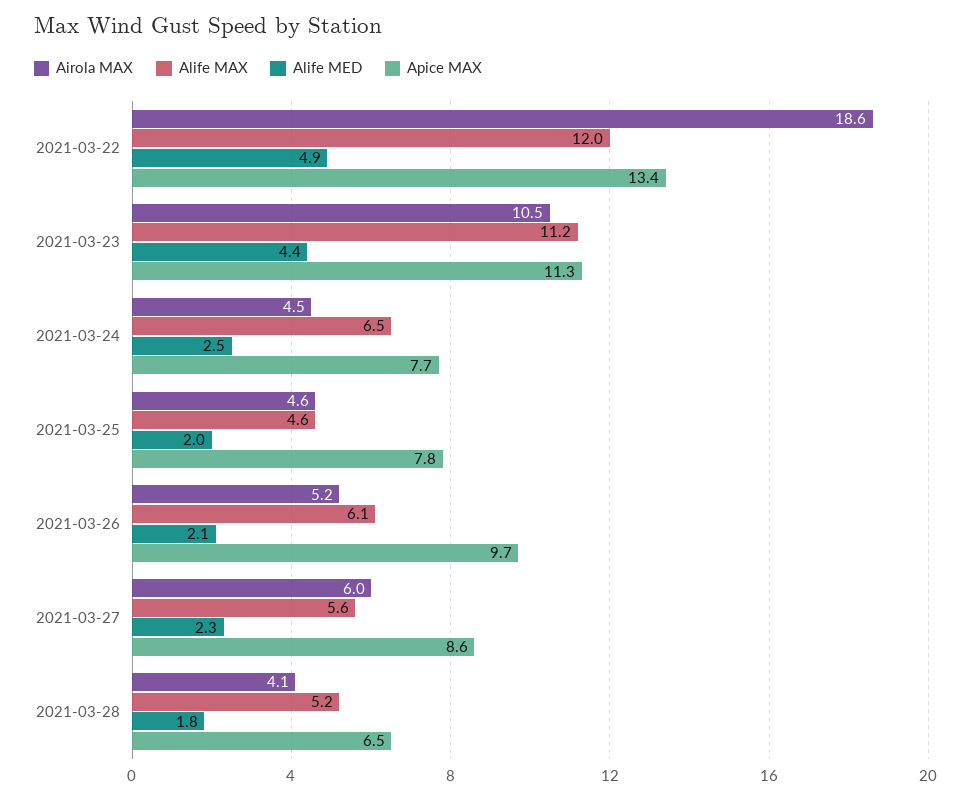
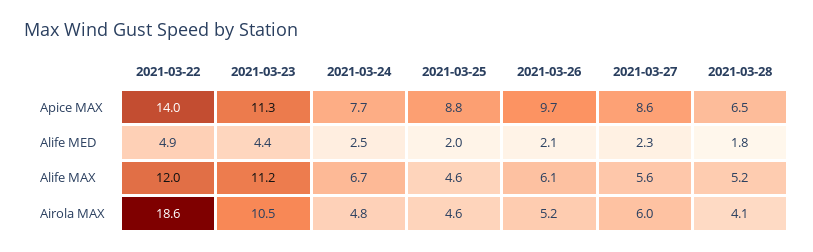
Apice MAX, 2021-03-22: 13.4 -> 14
Airola MAX, 2021-03-24: 4.5 -> 4.8
Alife MAX, 2021-03-24: 6.5 -> 6.7
Apice MAX, 2021-03-25: 7.8 -> 8.8

